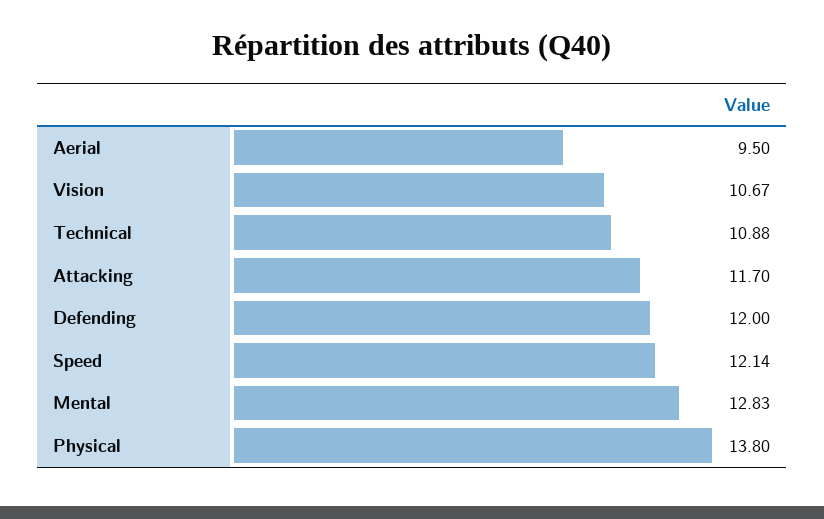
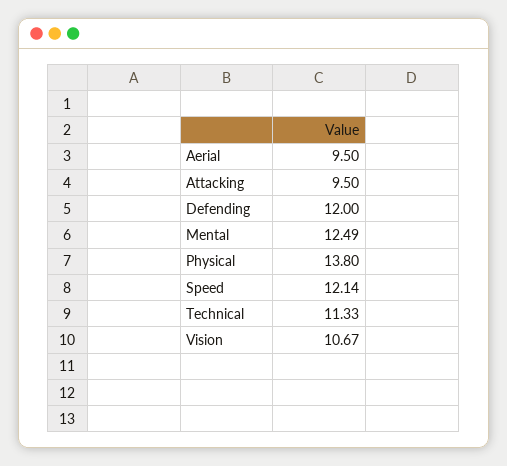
Technical: 10.88 -> 11.33
Attacking: 11.7 -> 9.5
Mental: 12.83 -> 12.49

